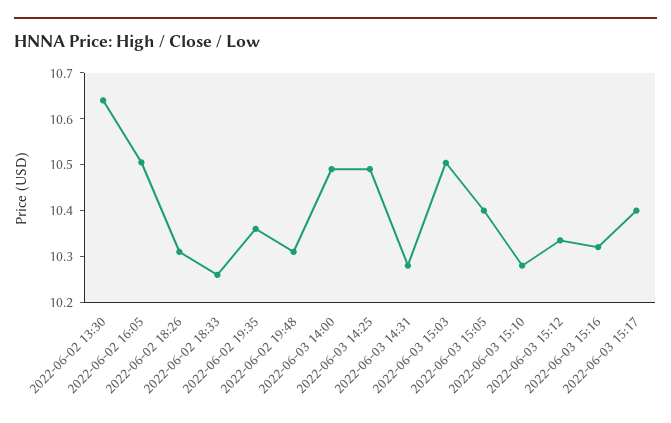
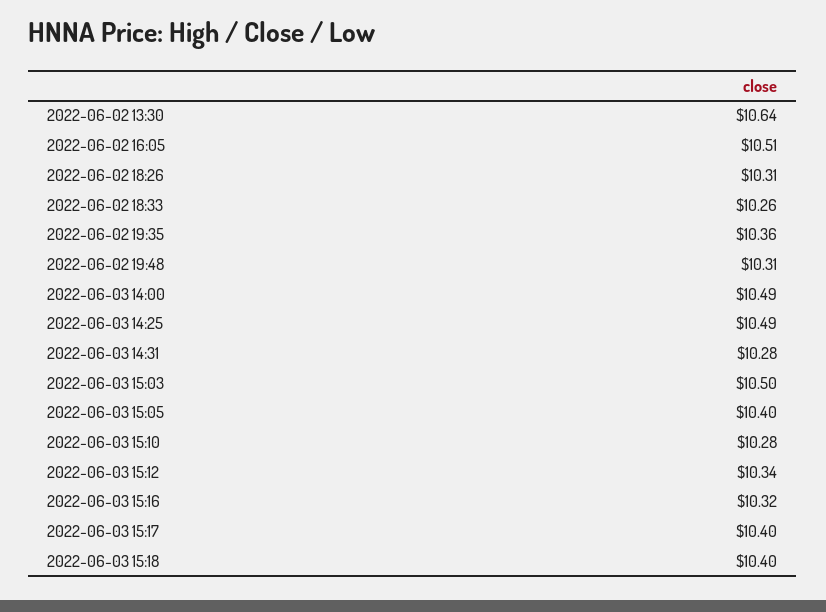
2022-06-03 15:18: none -> 10.4

